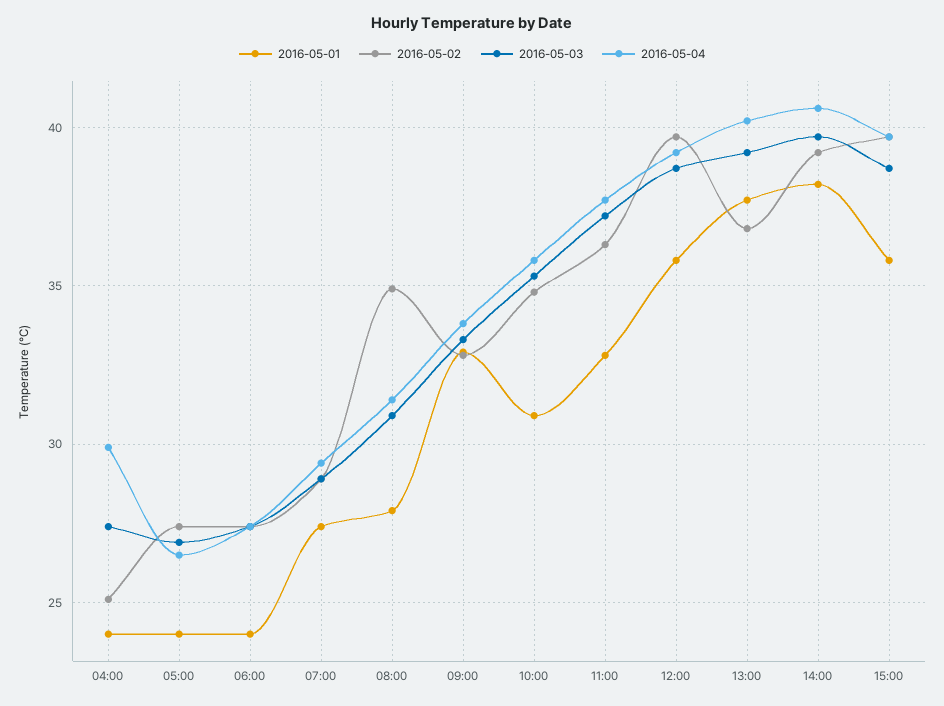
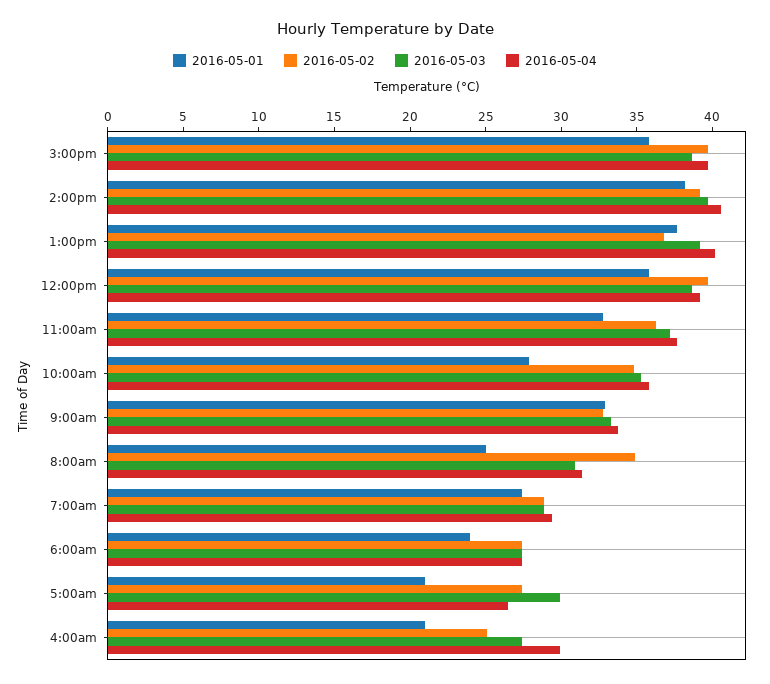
2016-05-01, 04:00: 24 -> 21
2016-05-01, 05:00: 24 -> 21
2016-05-03, 05:00: 27 -> 30
2016-05-01, 08:00: 28 -> 25
2016-05-01, 10:00: 31 -> 28

